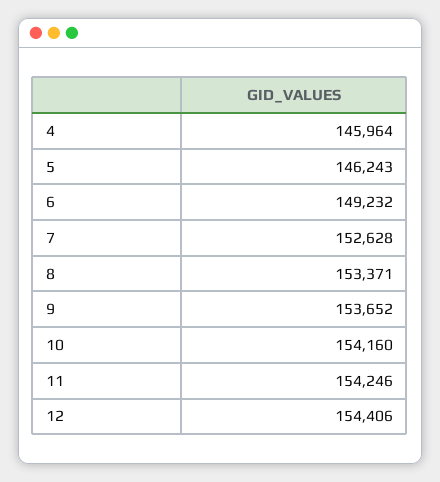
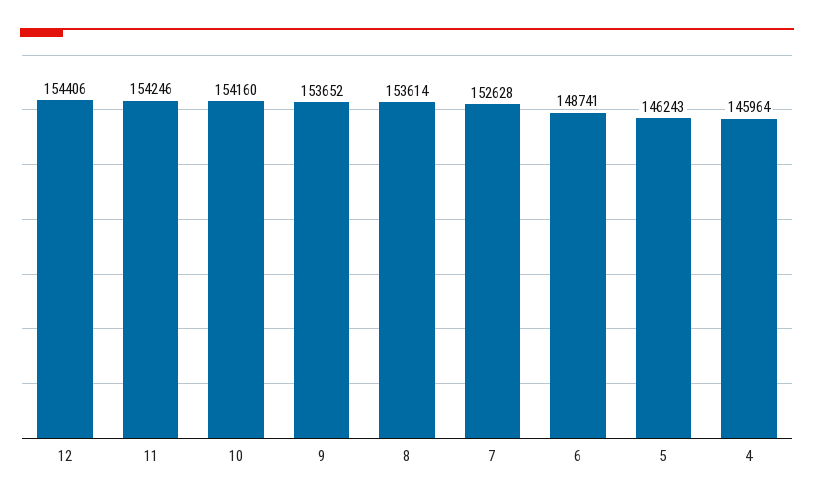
6: 149232 -> 148741
8: 153371 -> 153614

